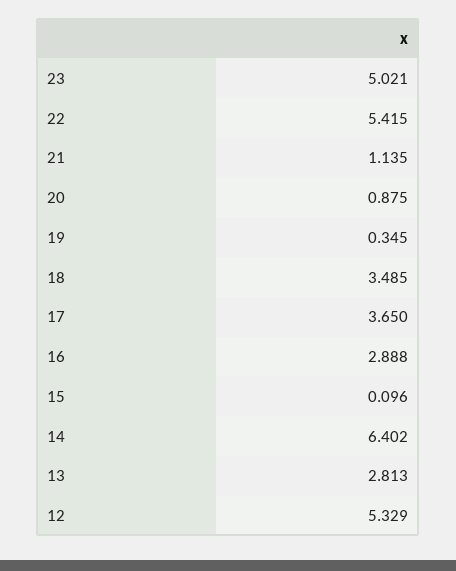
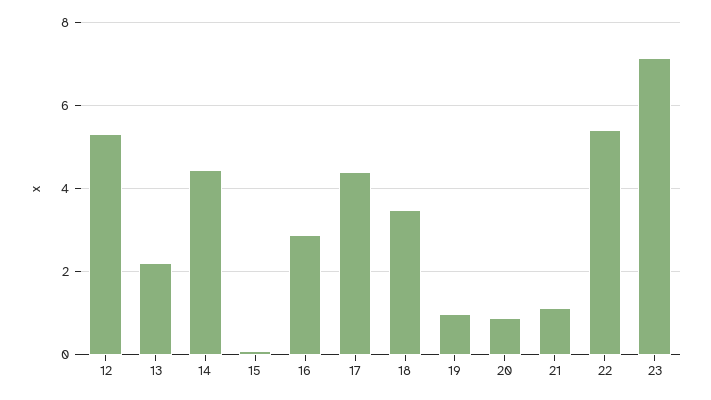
23: 5.021 -> 7.2
19: 0.345 -> 1
17: 3.65 -> 4.4
14: 6.402 -> 4.4
13: 2.813 -> 2.2

